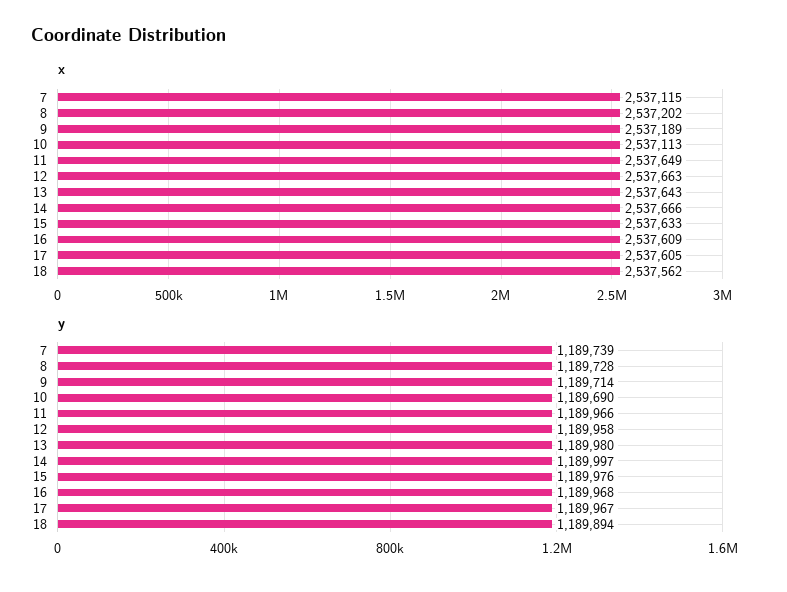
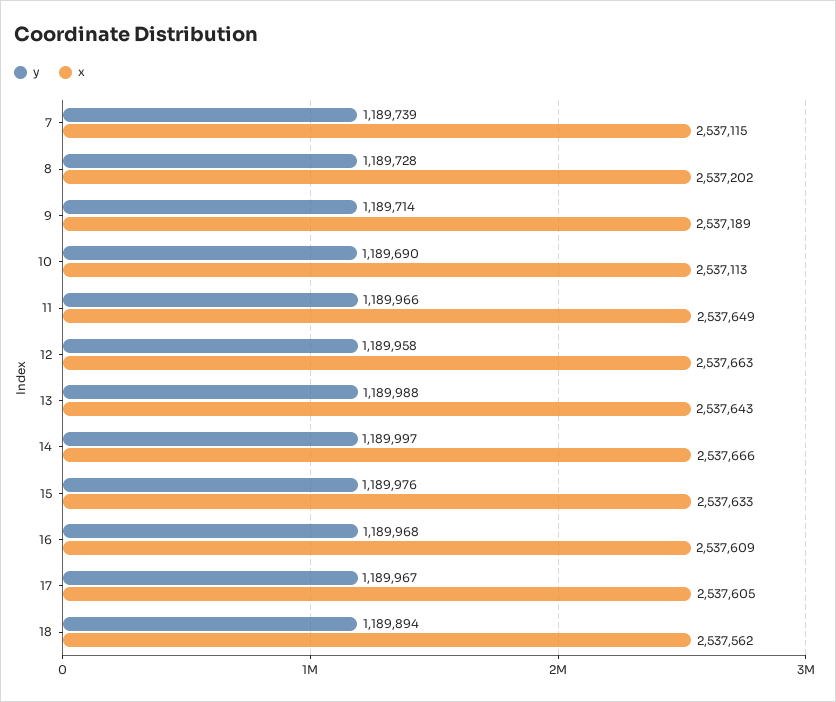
y, 13: 1189980 -> 1189988

